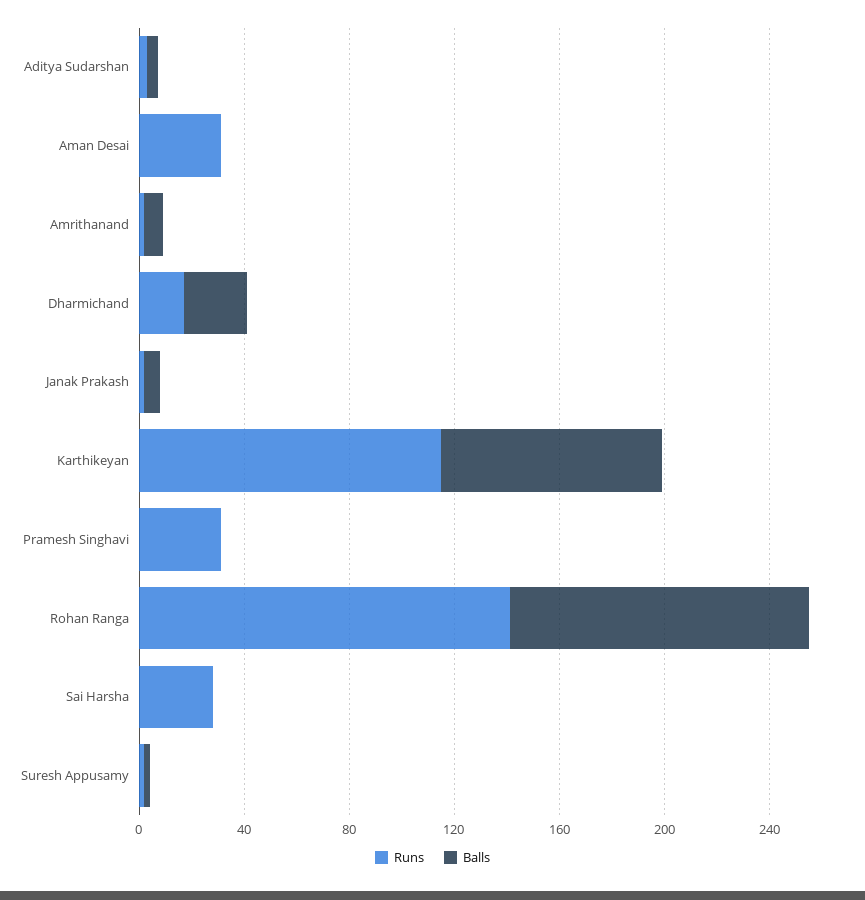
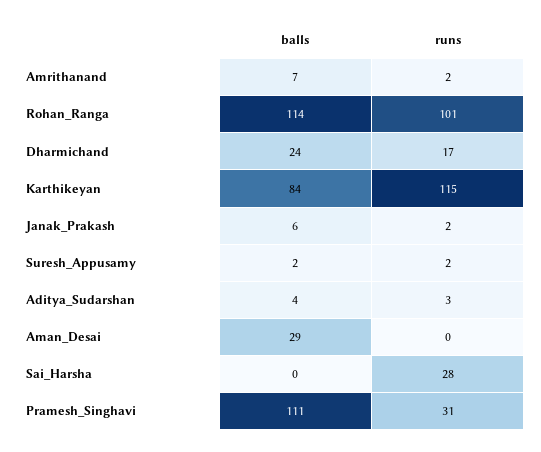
Runs, Aman Desai: 30 -> 0
Balls, Aman Desai: 0 -> 29
Balls, Pramesh Singhavi: 0 -> 111
Runs, Rohan Ranga: 140 -> 101

